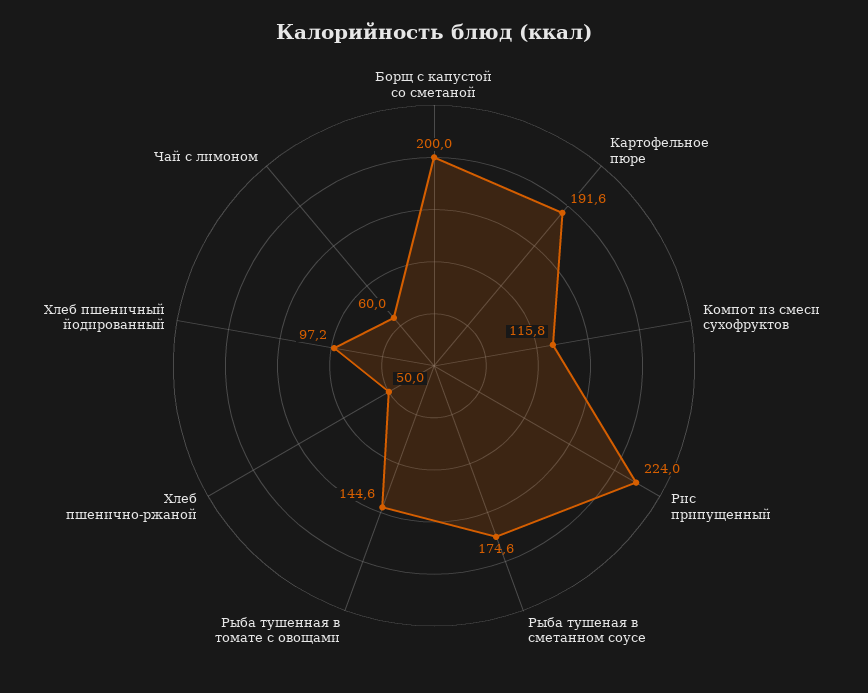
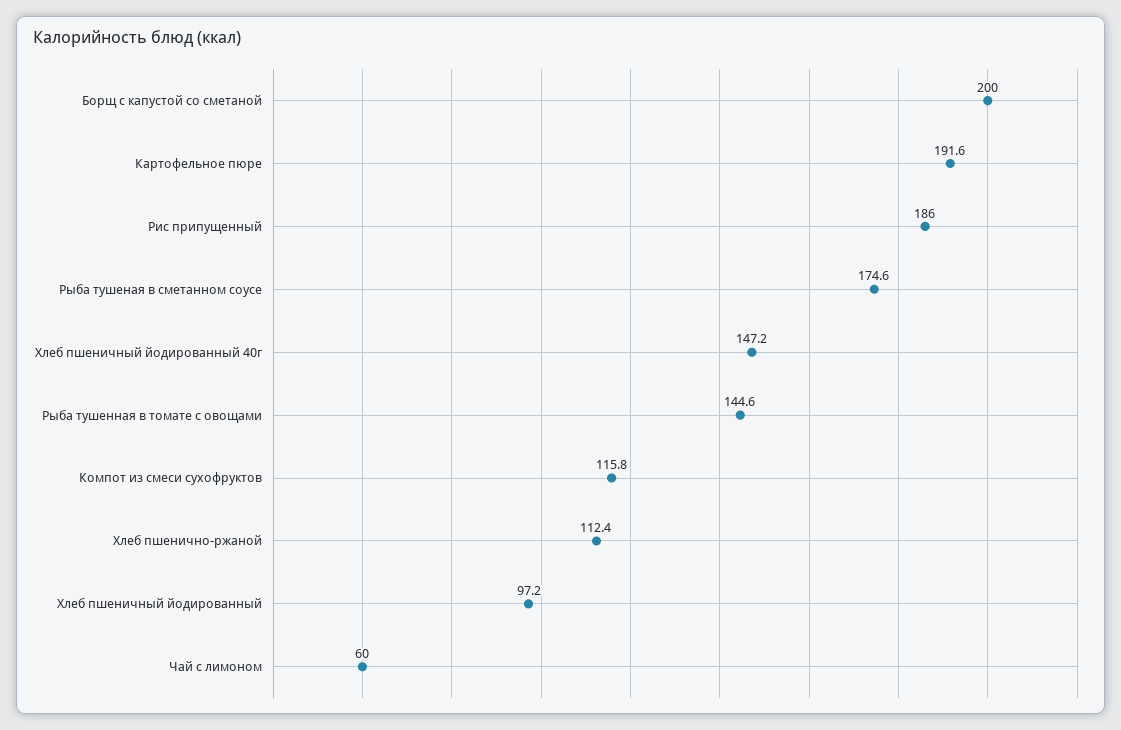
Рис припущенный: 224 -> 186
Хлеб пшенично-ржаной: 50 -> 112.4
Хлеб пшеничный йодированный 40г: none -> 147.2

